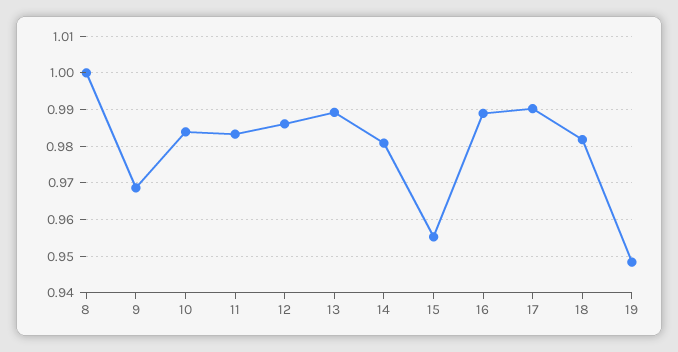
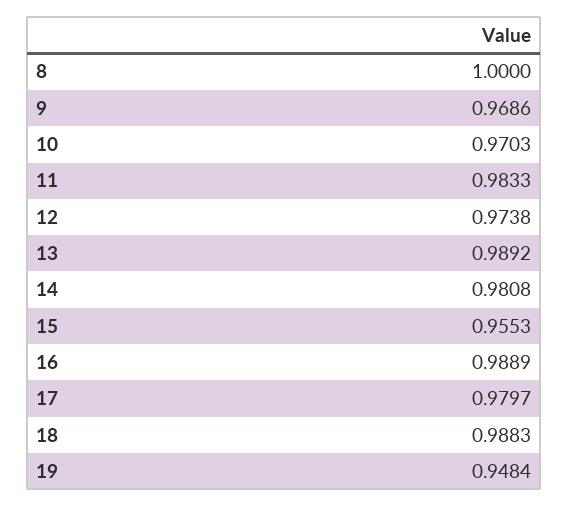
10: 0.984 -> 0.9703
12: 0.986 -> 0.9738
17: 0.99 -> 0.9797
18: 0.982 -> 0.9883

